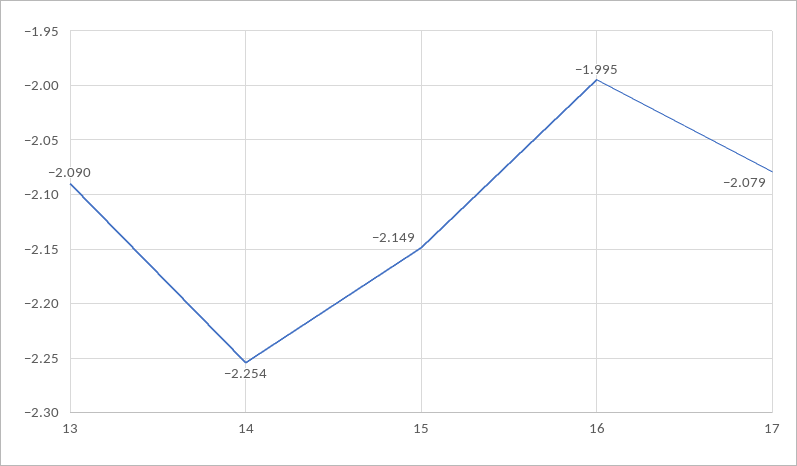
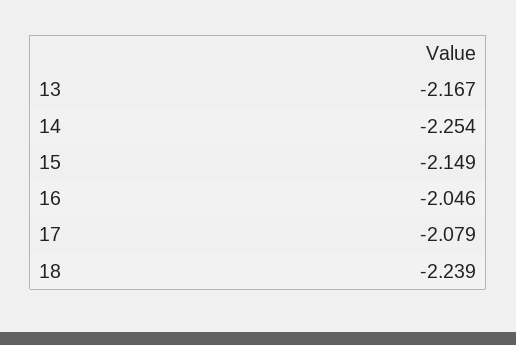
13: -2.09 -> -2.167
16: -1.995 -> -2.046
18: none -> -2.239

